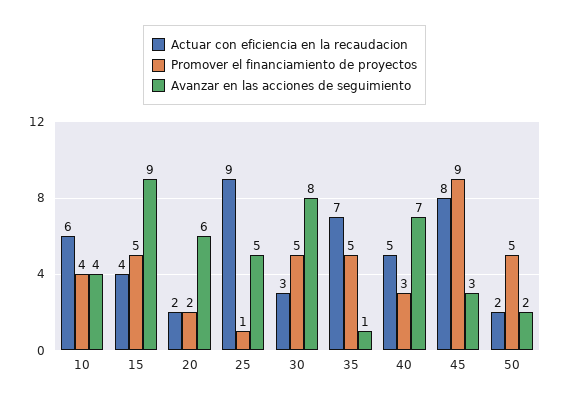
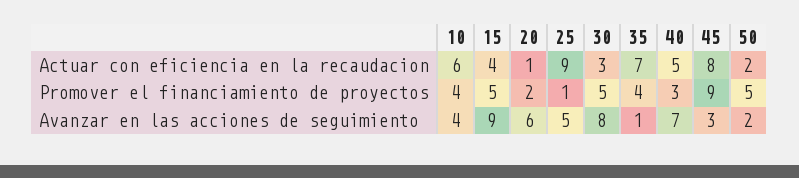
Actuar con eficiencia en la recaudacion, 20: 2 -> 1
Promover el financiamiento de proyectos, 35: 5 -> 4

